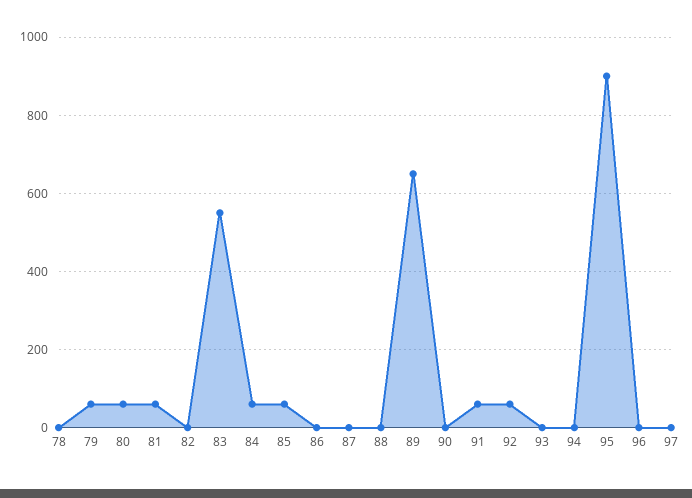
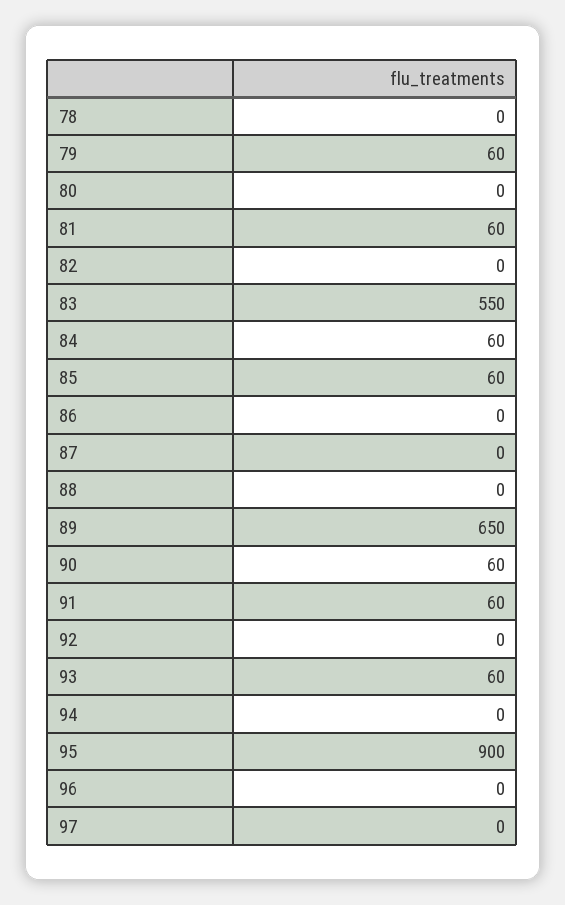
80: 60 -> 0
90: 0 -> 60
92: 60 -> 0
93: 0 -> 60

